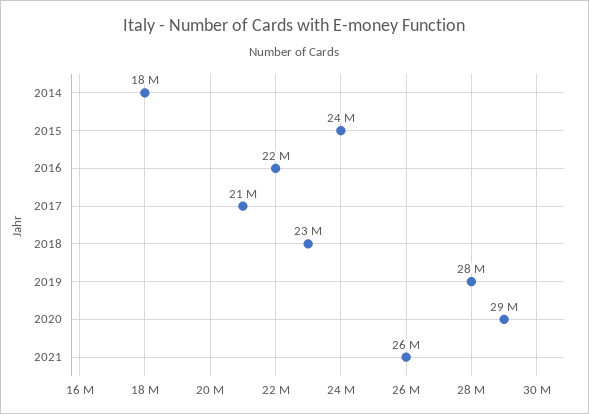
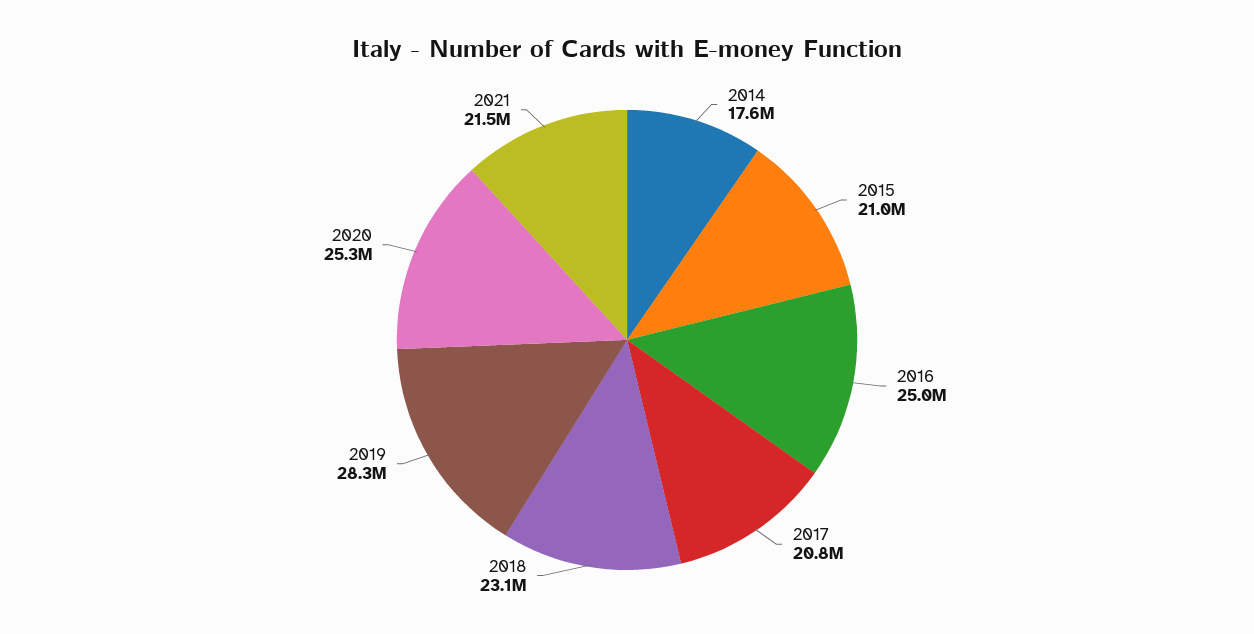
2015: 24000000 -> 21000000
2016: 22000000 -> 25000000
2020: 29000000 -> 25300000
2021: 26000000 -> 21500000

